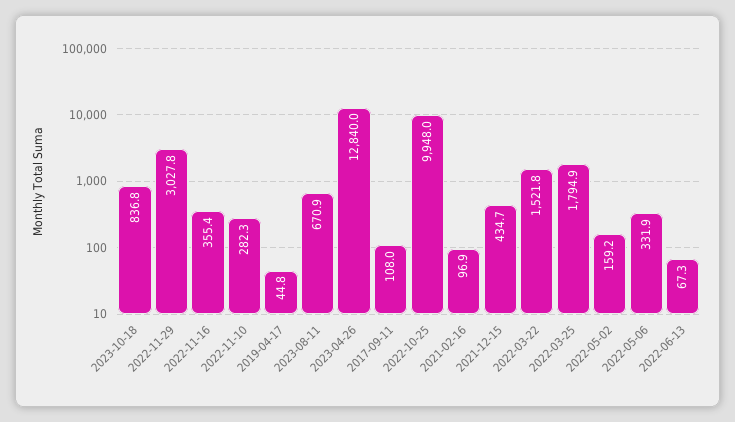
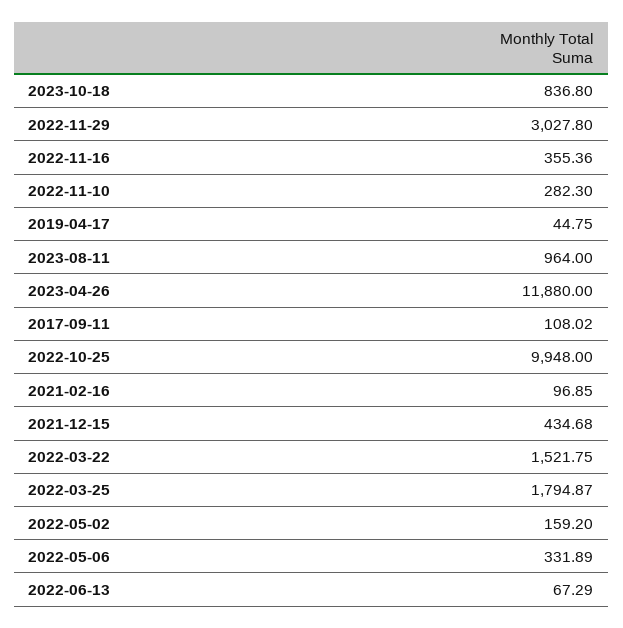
2023-08-11: 670.9 -> 964
2023-04-26: 12840 -> 11880

